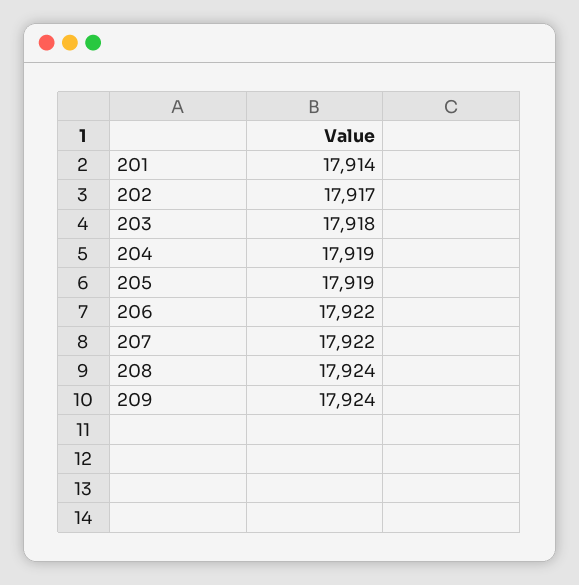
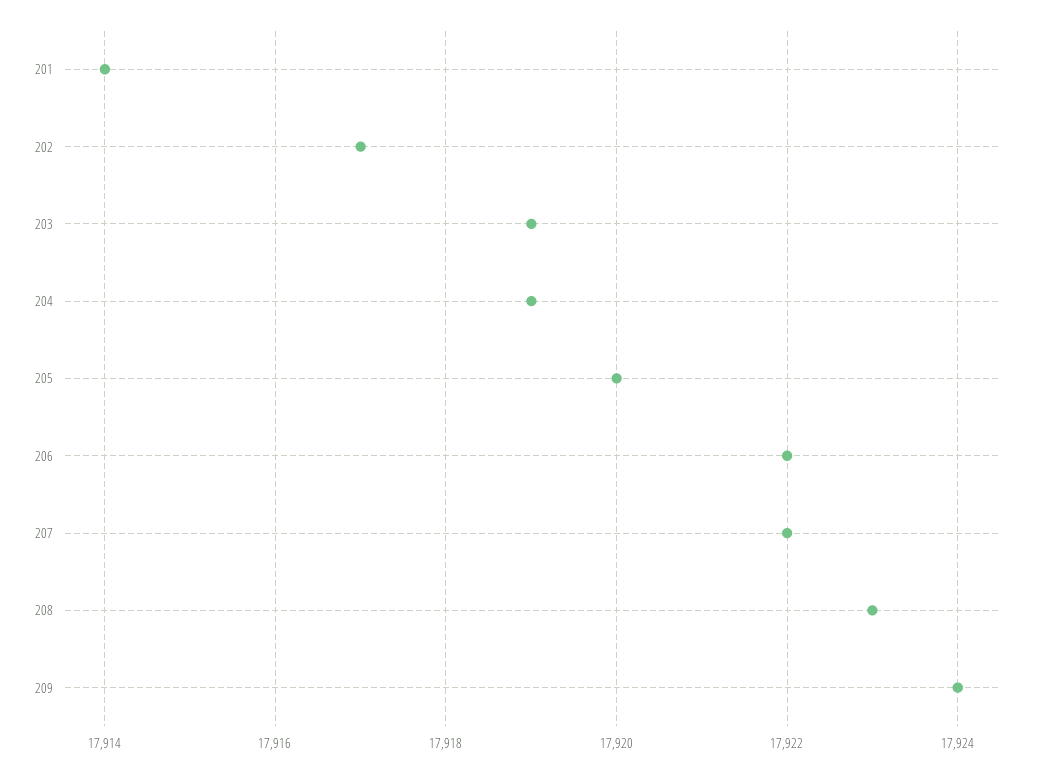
203: 17918 -> 17919
205: 17919 -> 17920
208: 17924 -> 17923

